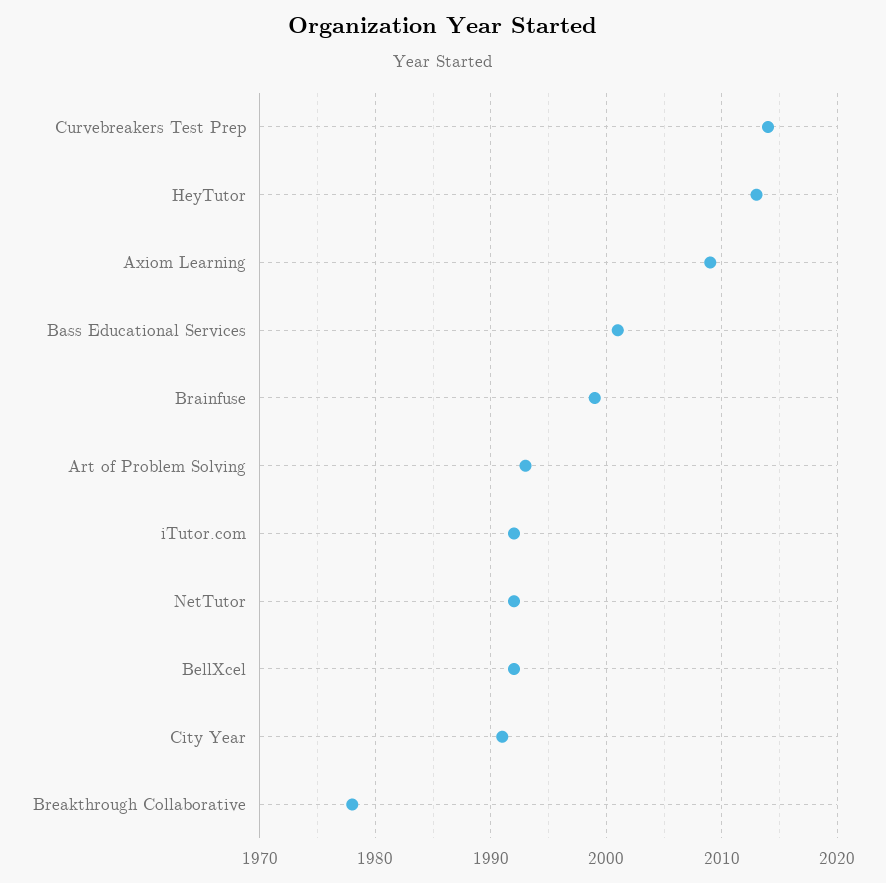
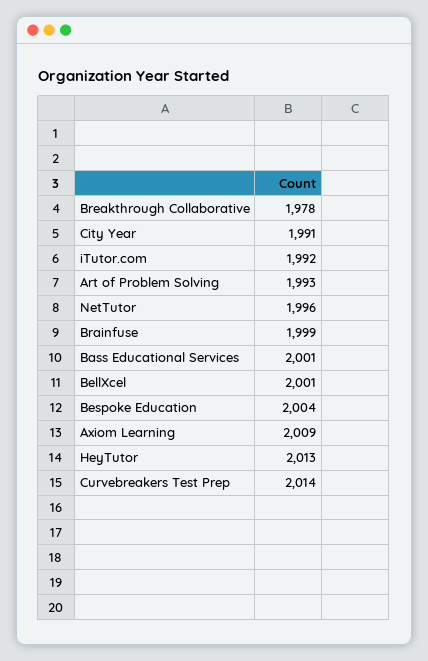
NetTutor: 1992 -> 1996
BellXcel: 1992 -> 2001
Bespoke Education: none -> 2004

